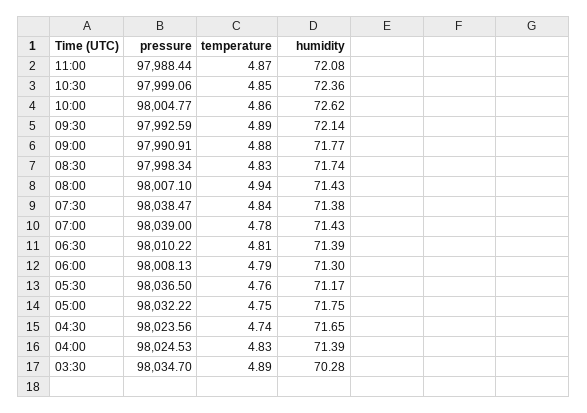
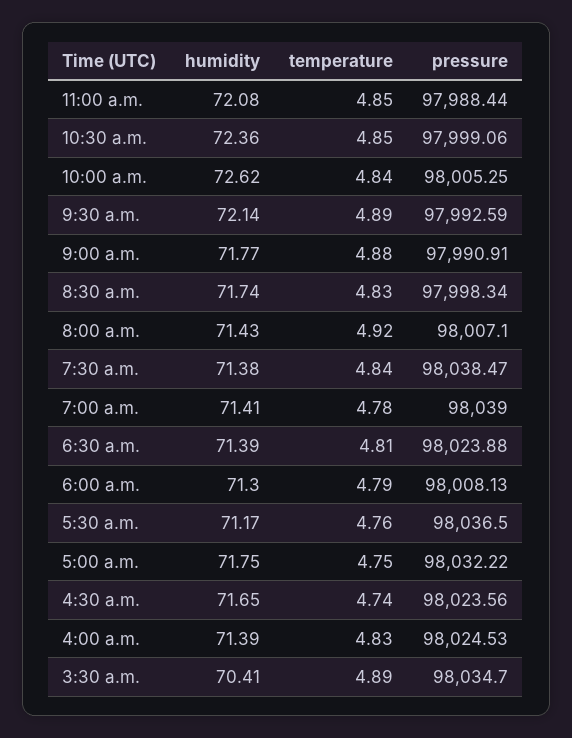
temperature, 11:00: 4.87 -> 4.85
pressure, 10:00: 98004.77 -> 98005.25
temperature, 10:00: 4.86 -> 4.84
temperature, 08:00: 4.94 -> 4.92
humidity, 07:00: 71.43 -> 71.41
pressure, 06:30: 98010.22 -> 98023.88
humidity, 03:30: 70.28 -> 70.41

